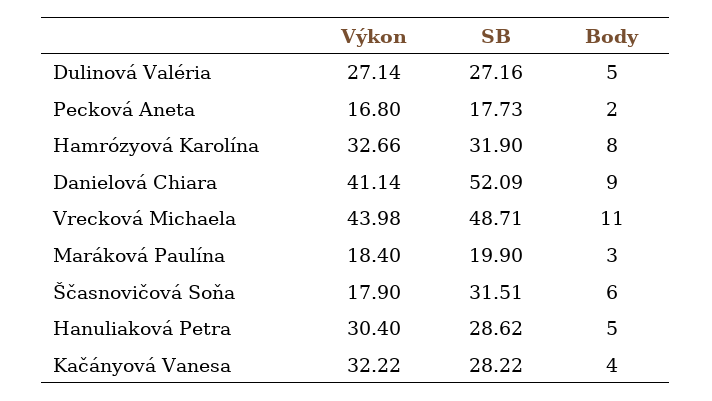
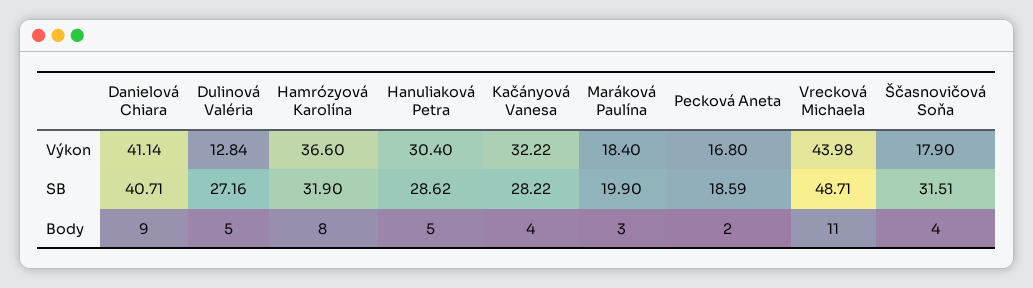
Výkon, Dulinová Valéria: 27.14 -> 12.84
SB, Pecková Aneta: 17.73 -> 18.59
Výkon, Hamrózyová Karolína: 32.66 -> 36.6
SB, Danielová Chiara: 52.09 -> 40.71
Body, Ščasnovičová Soňa: 6 -> 4

